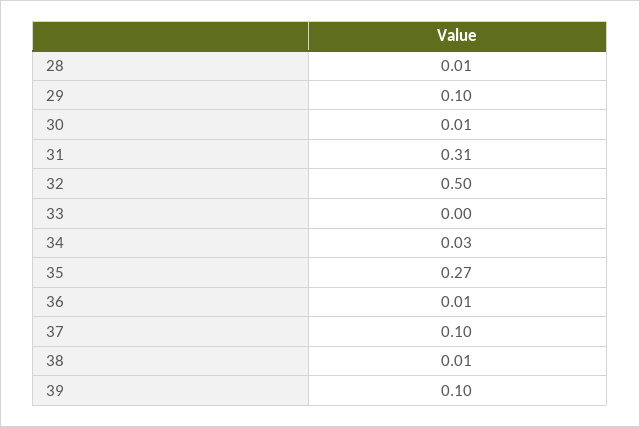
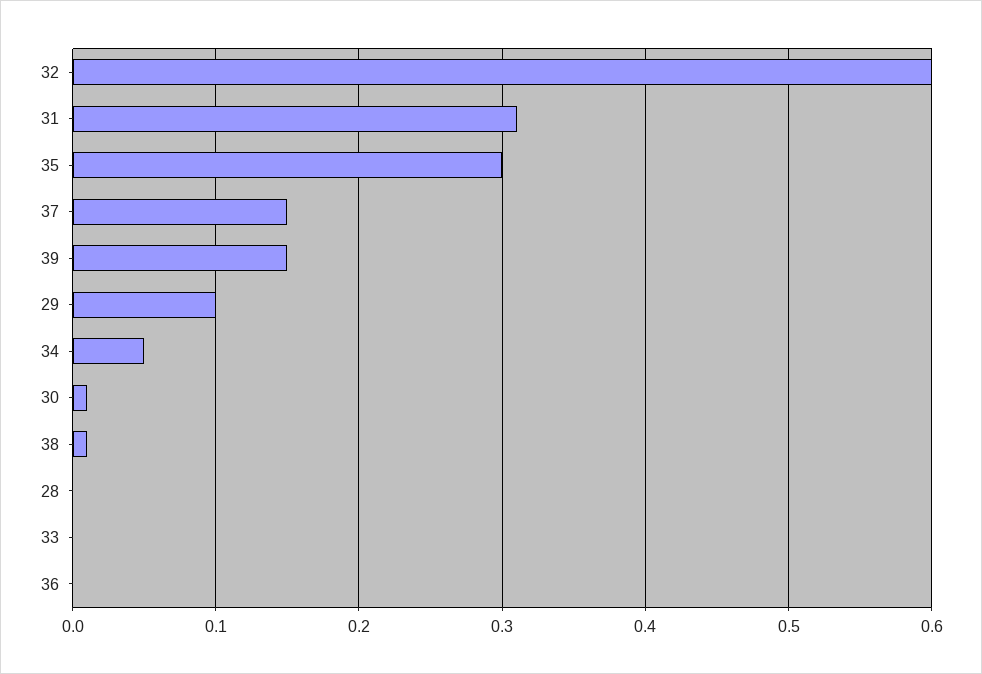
28: 0.01 -> 0
32: 0.5 -> 0.6
34: 0.03 -> 0.05
35: 0.27 -> 0.3
36: 0.01 -> 0
37: 0.1 -> 0.15
39: 0.1 -> 0.15

